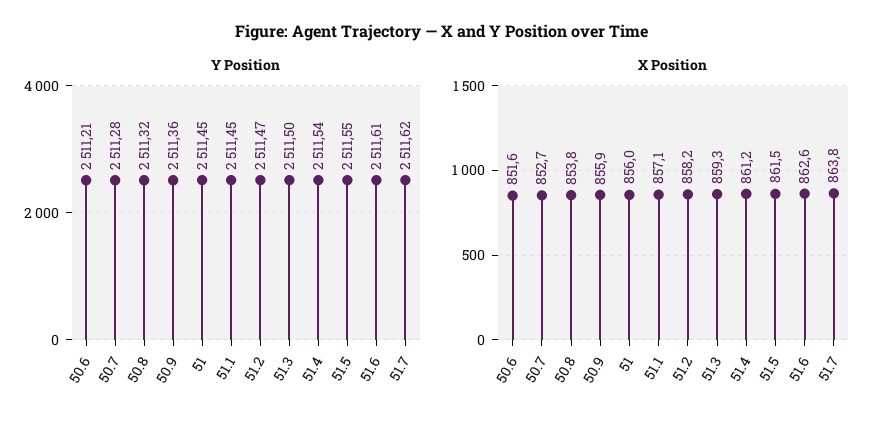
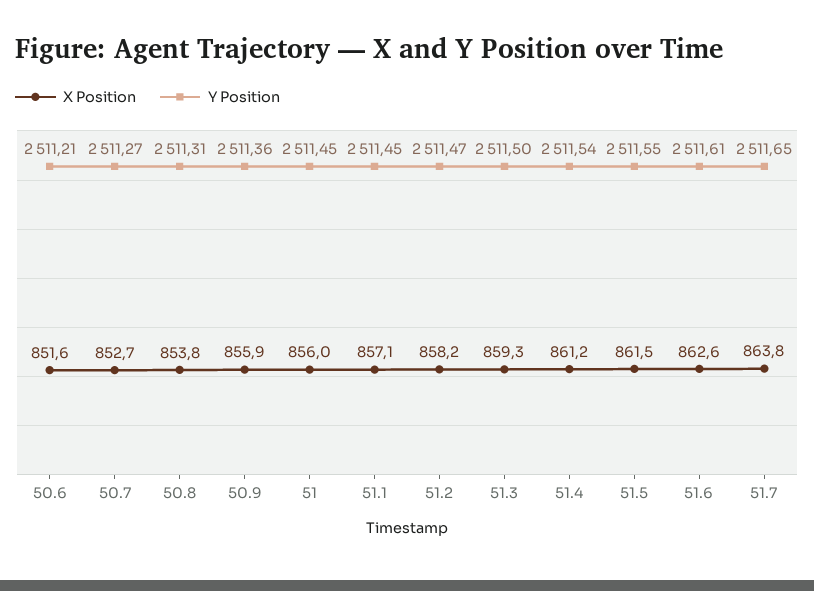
Y Position, 50.7: 2511.28 -> 2511.27
Y Position, 50.8: 2511.32 -> 2511.31
Y Position, 51.7: 2511.62 -> 2511.65

